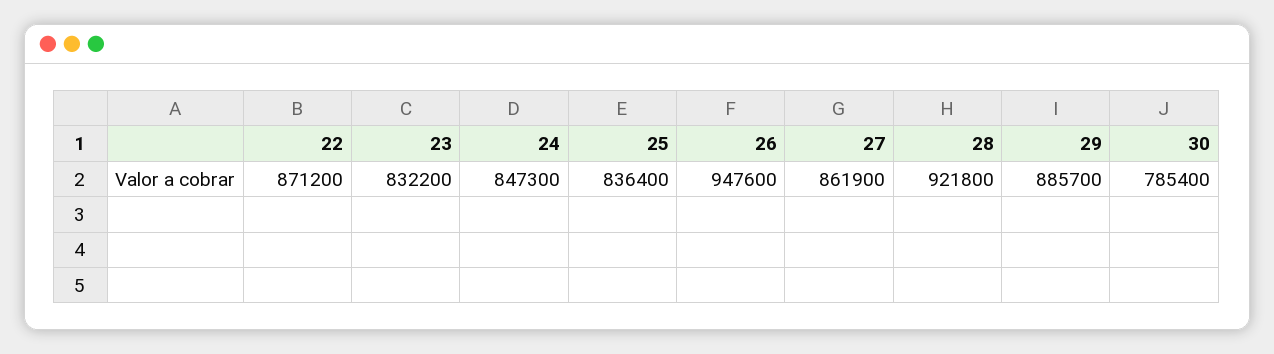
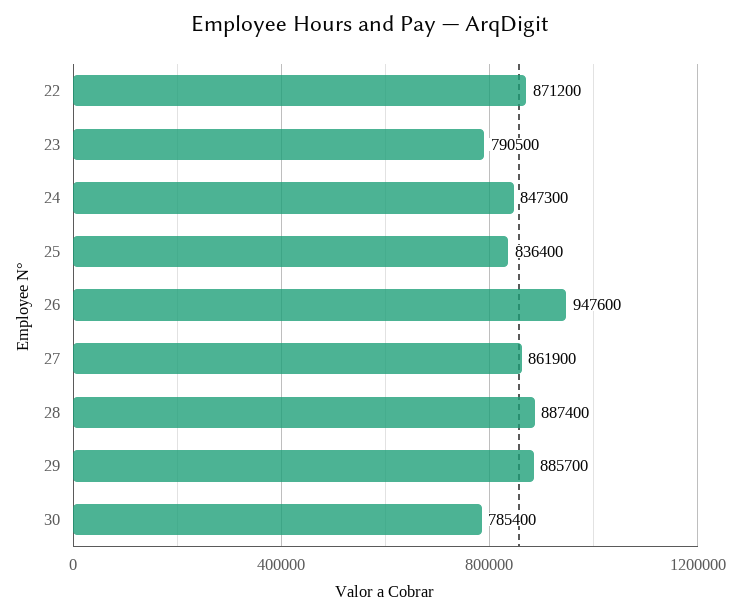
23: 832200 -> 790500
28: 921800 -> 887400

